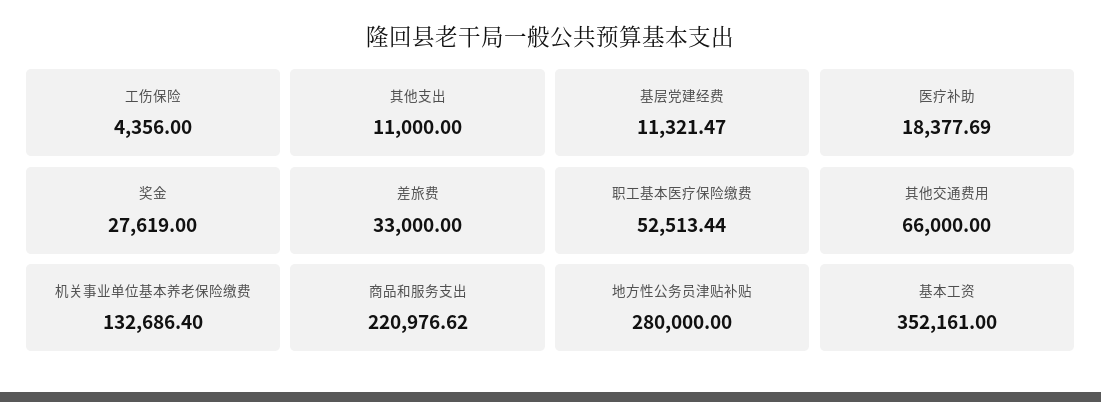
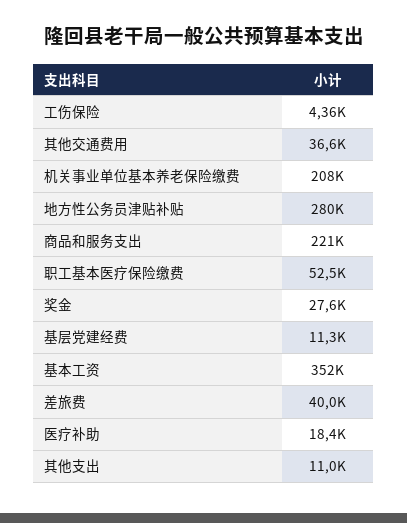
差旅费: 33000 -> 40000
其他交通费用: 66000 -> 36600
机关事业单位基本养老保险缴费: 132686.4 -> 208000

